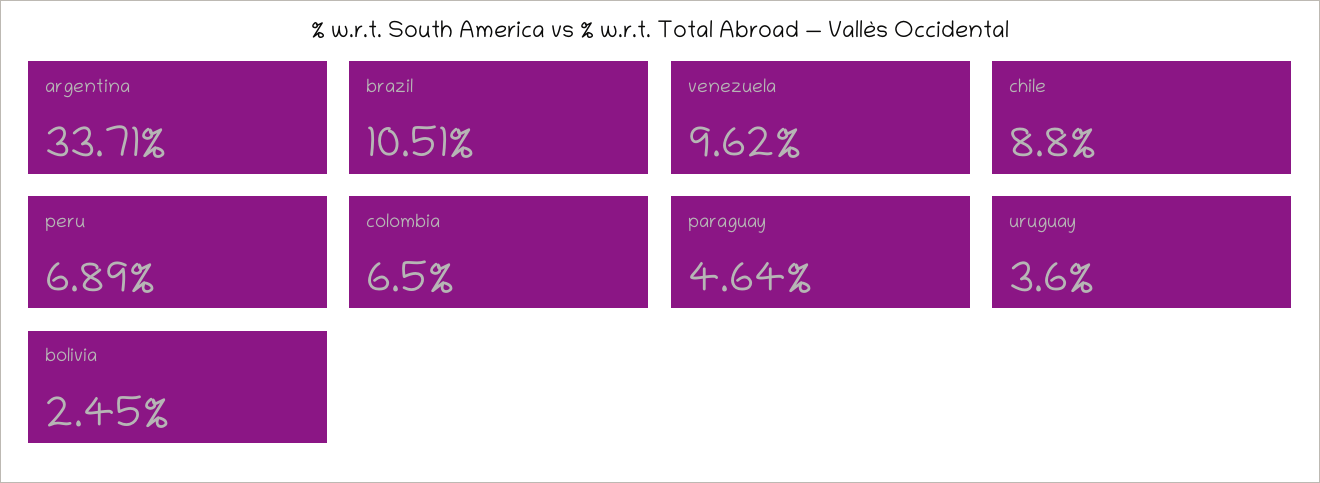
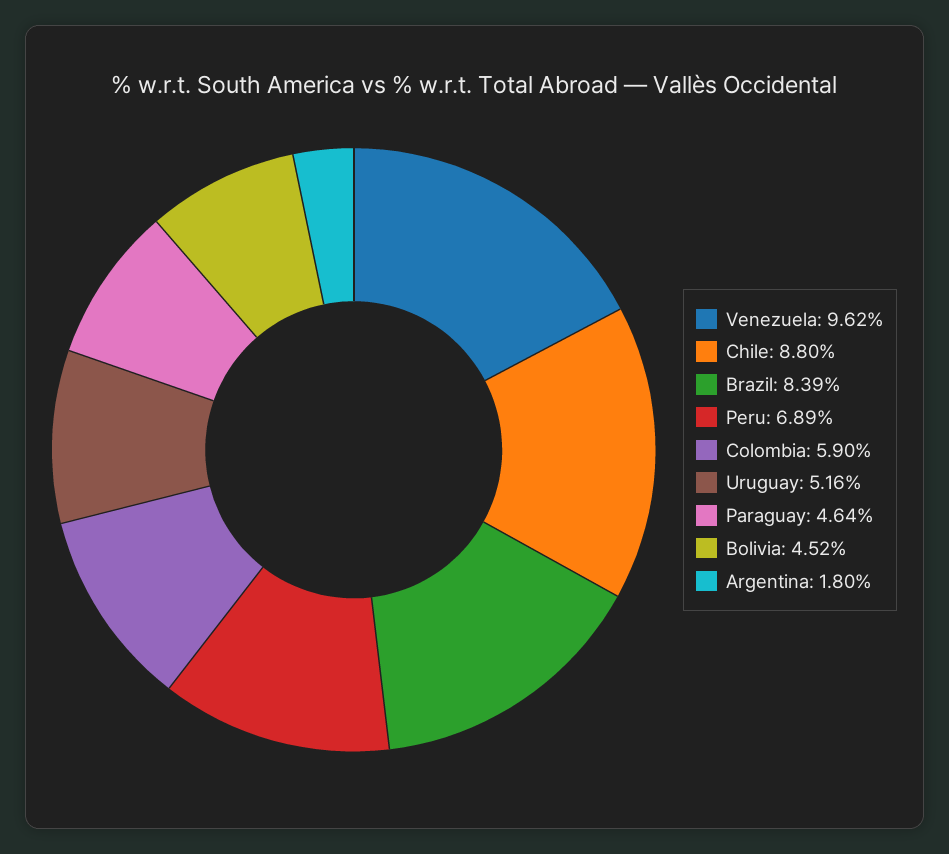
argentina: 33.71 -> 1.8
brazil: 10.51 -> 8.39
colombia: 6.5 -> 5.9
uruguay: 3.6 -> 5.16
bolivia: 2.45 -> 4.52

